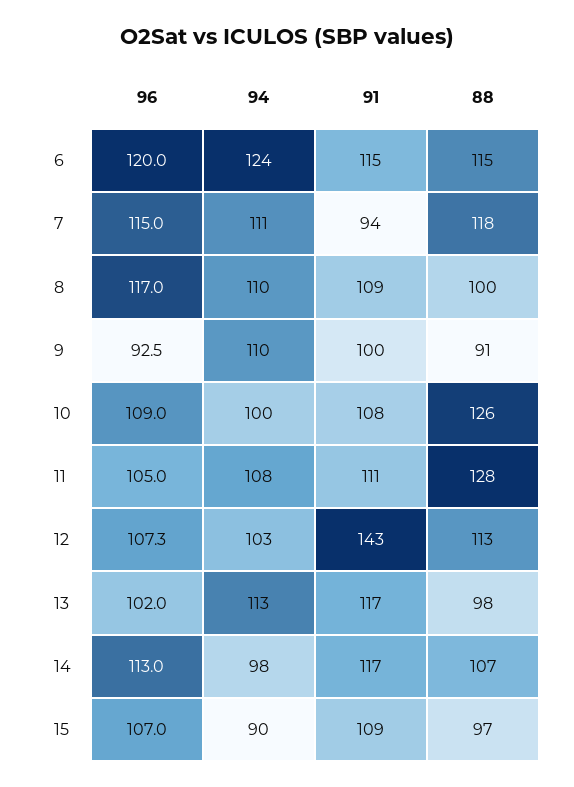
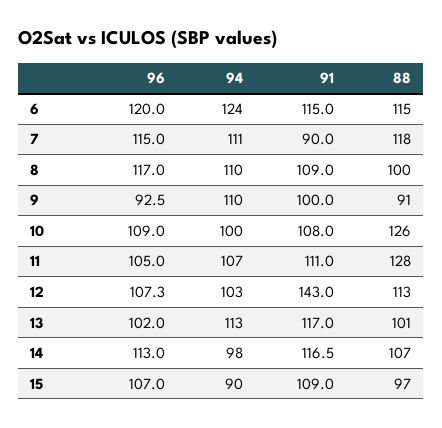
91, 7: 94 -> 90
94, 11: 108 -> 107
88, 13: 98 -> 101

